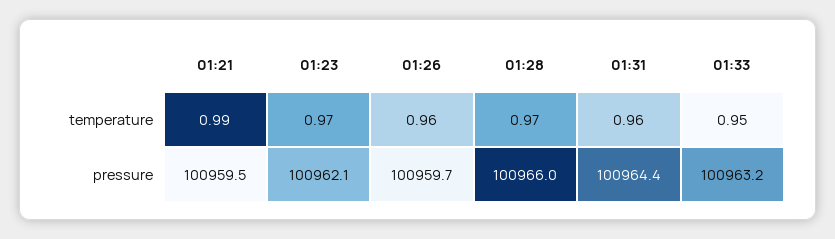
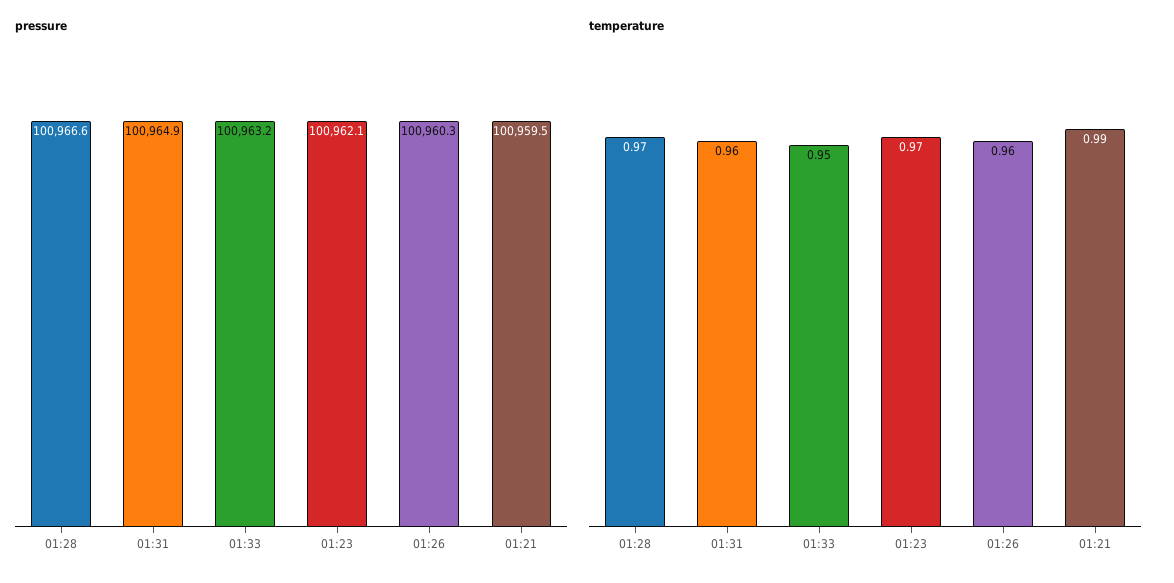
pressure, 01:26: 100959.7 -> 100960.3
pressure, 01:28: 100966 -> 100966.6
pressure, 01:31: 100964.4 -> 100964.9

